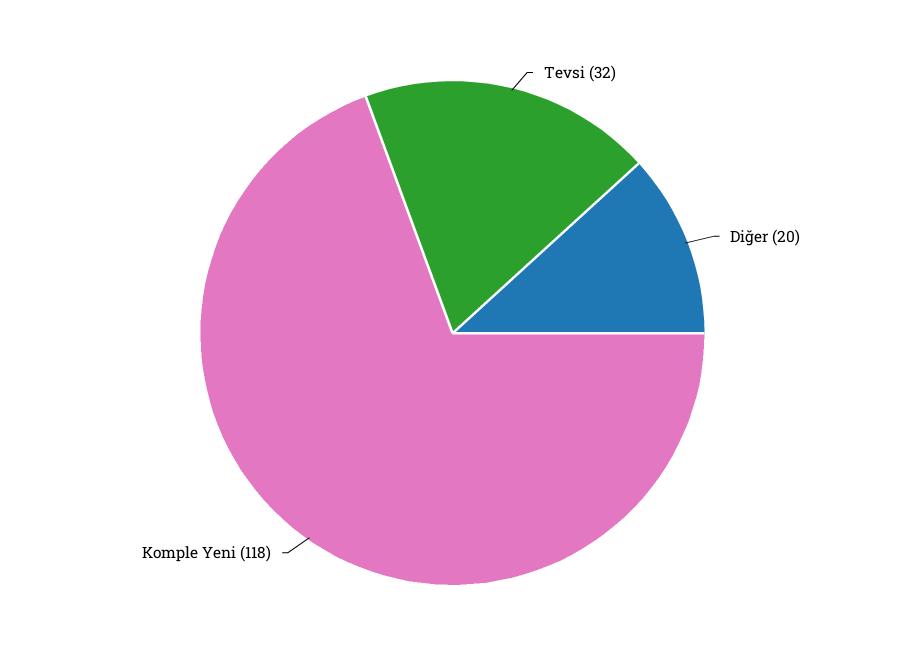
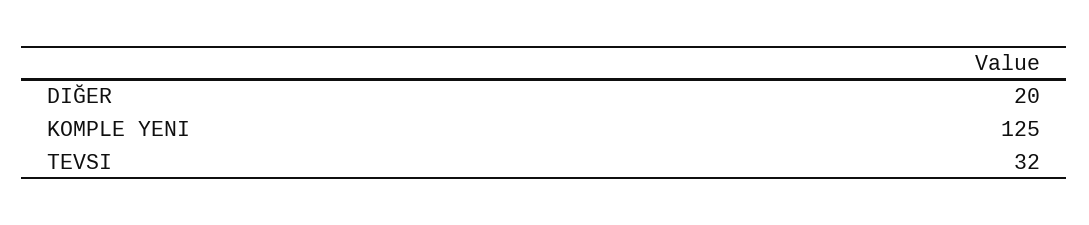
Komple Yeni: 118 -> 125

